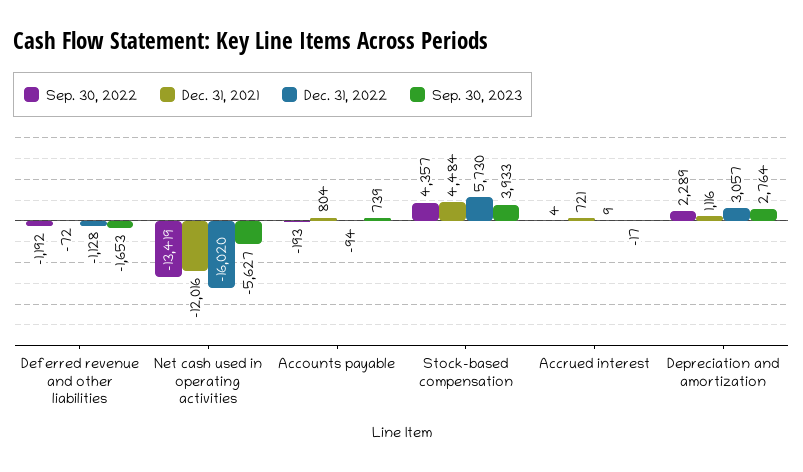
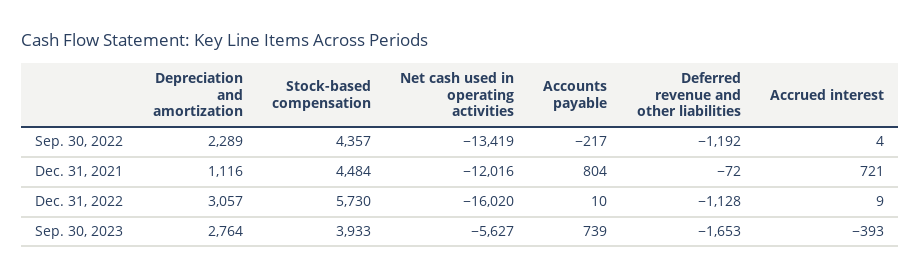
Sep. 30, 2022, Accounts payable: -193 -> -217
Dec. 31, 2022, Accounts payable: -94 -> 10
Sep. 30, 2023, Accrued interest: -17 -> -393

